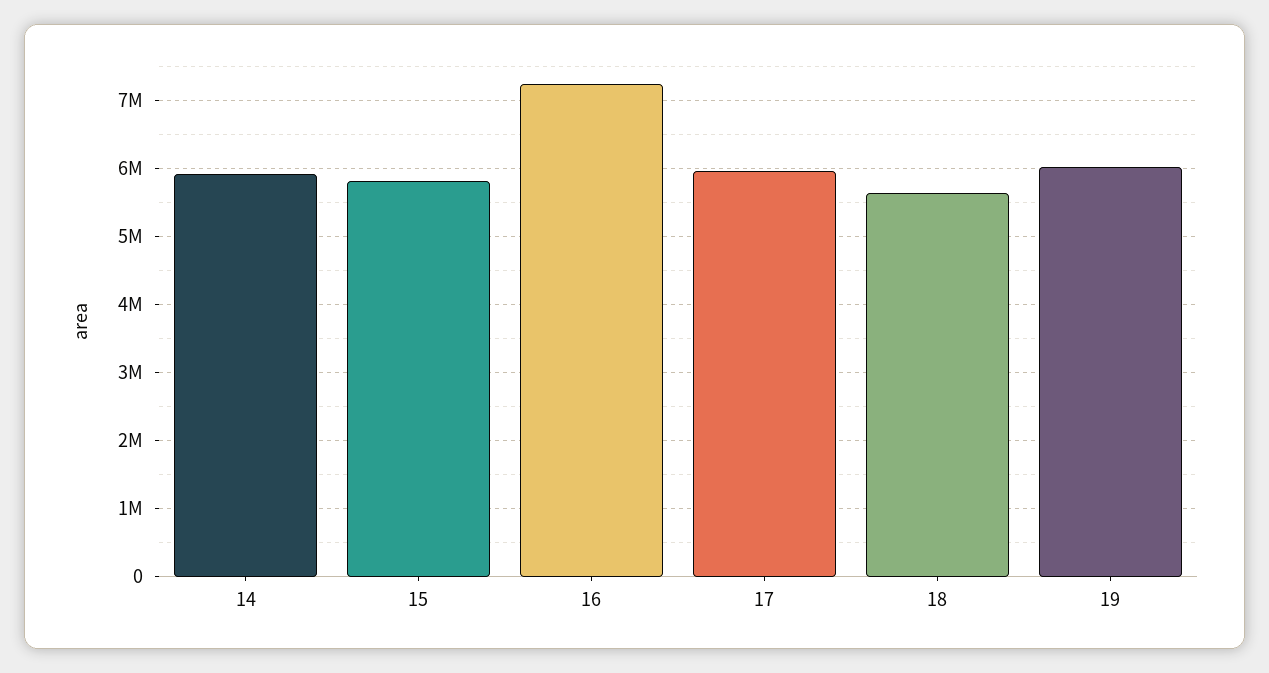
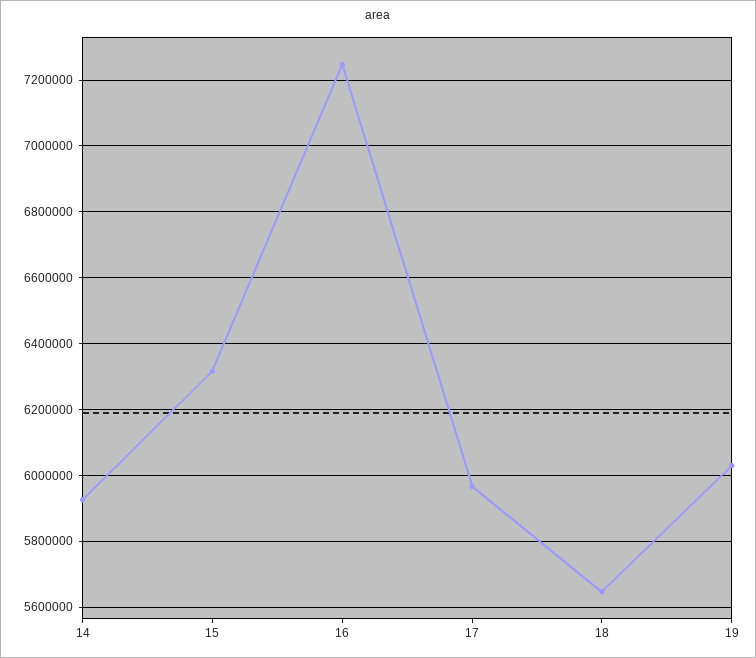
15: 5800000 -> 6320000

